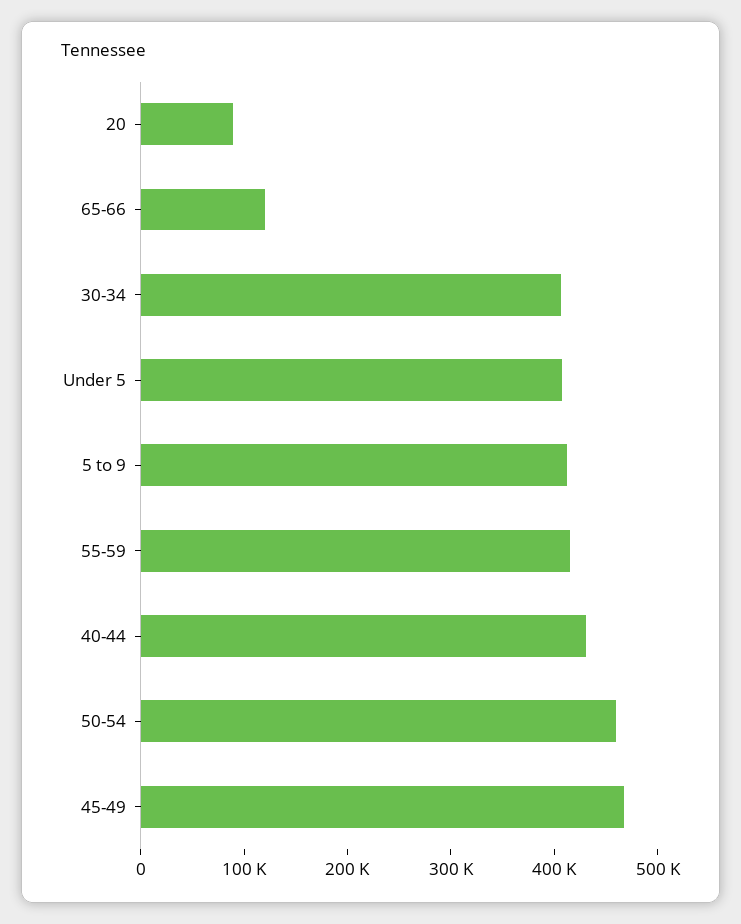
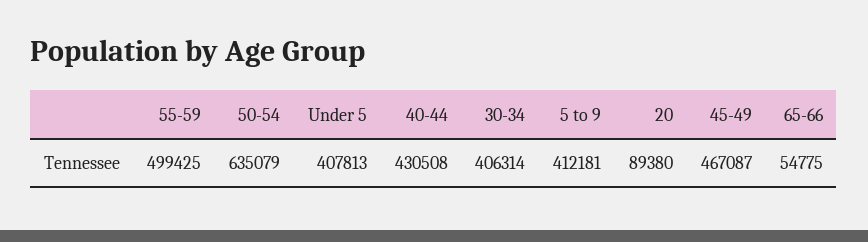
65-66: 120000 -> 54775
55-59: 420000 -> 499425
50-54: 460000 -> 635079

